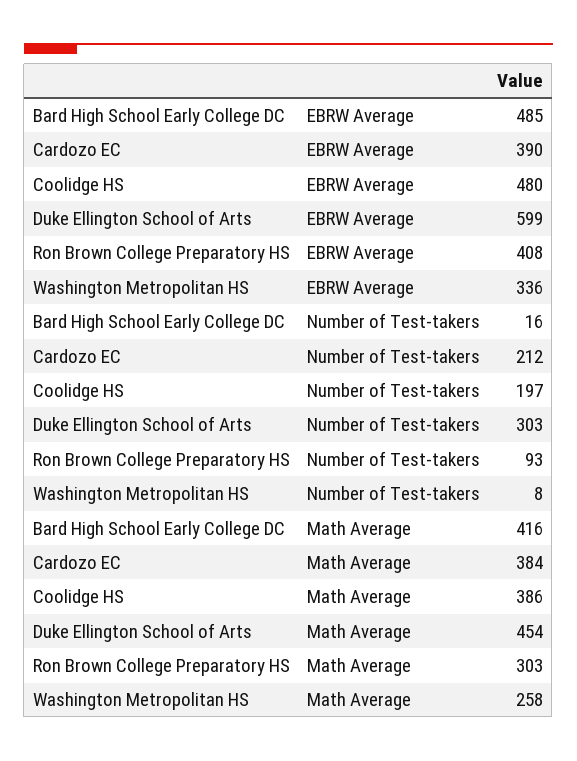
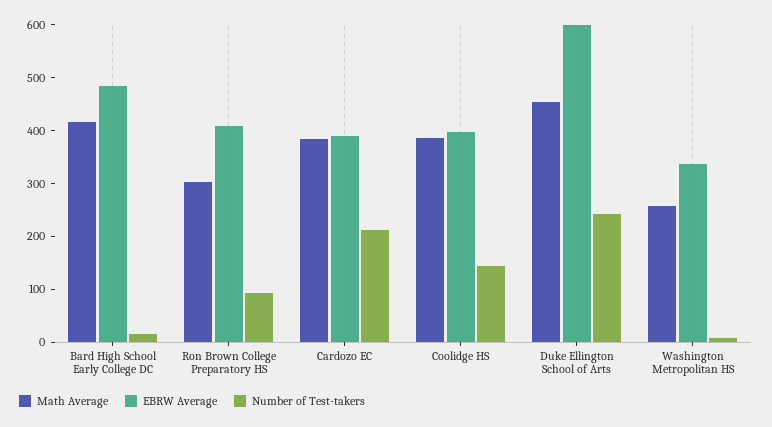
EBRW Average, Coolidge HS: 480 -> 400
Number of Test-takers, Coolidge HS: 197 -> 140
Number of Test-takers, Duke Ellington School of Arts: 303 -> 240

